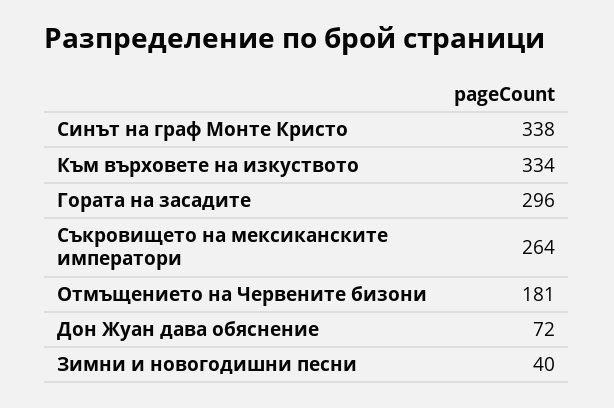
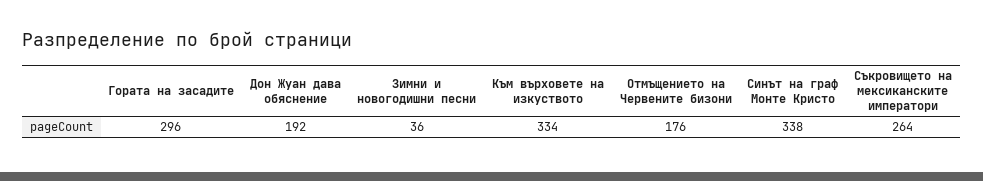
Отмъщението на Червените бизони: 181 -> 176
Дон Жуан дава обяснение: 72 -> 192
Зимни и новогодишни песни: 40 -> 36

